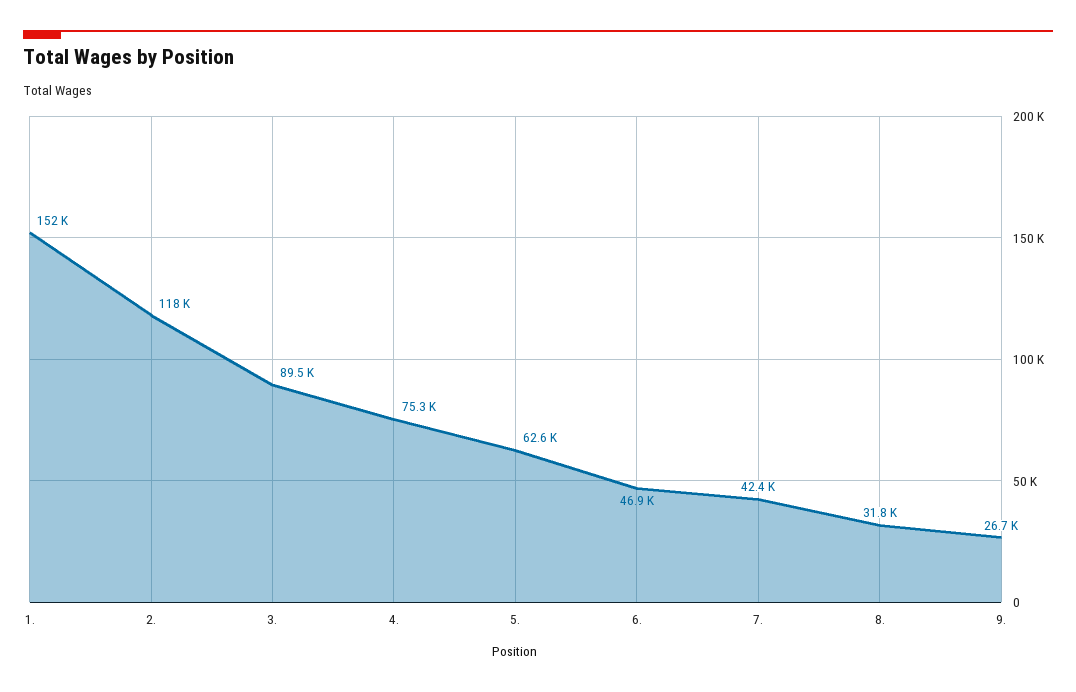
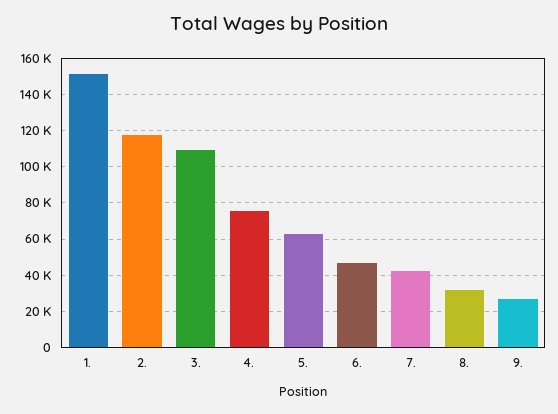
3.: 89500 -> 110000

